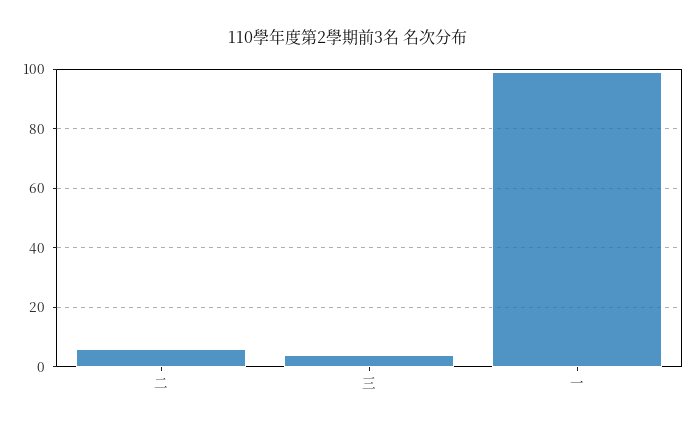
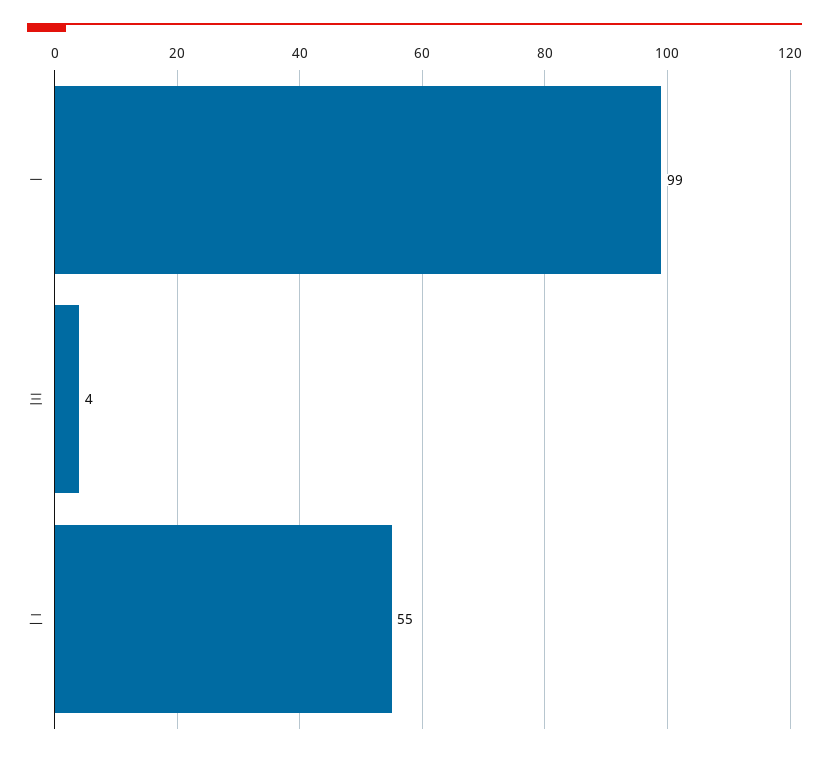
二: 5 -> 55

